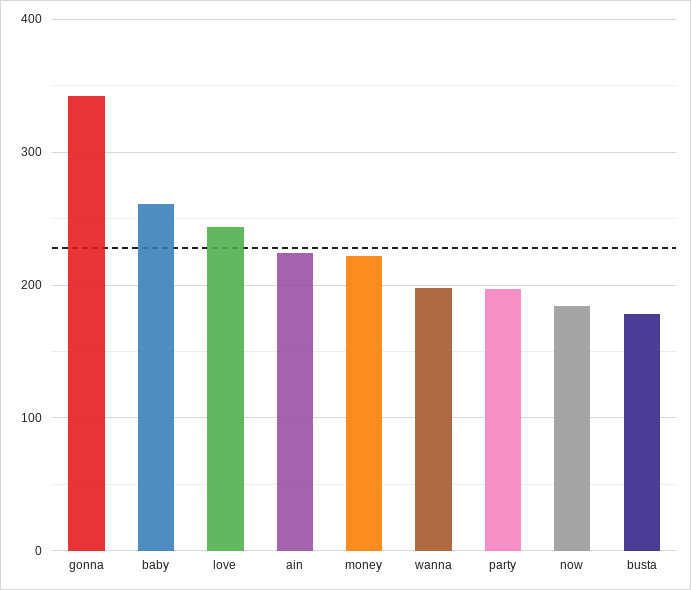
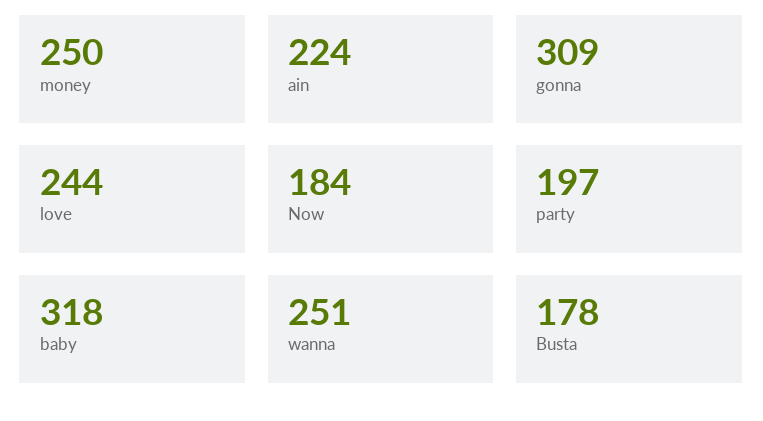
gonna: 340 -> 309
baby: 260 -> 318
money: 220 -> 250
wanna: 200 -> 251

